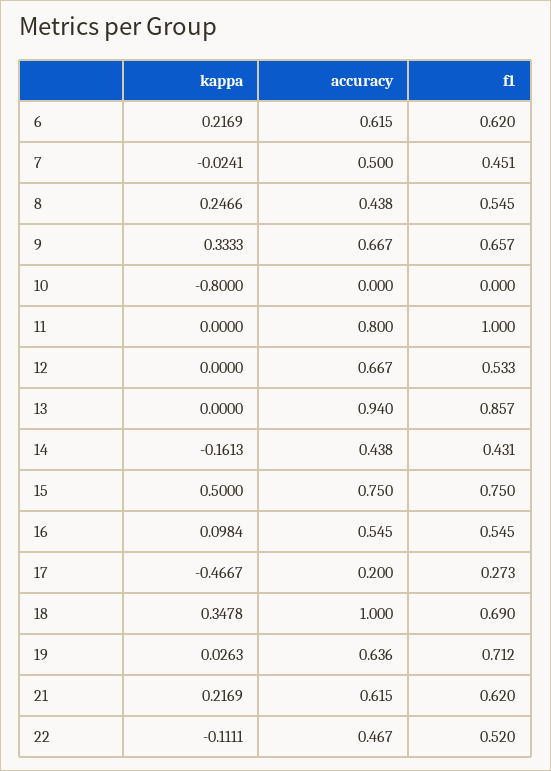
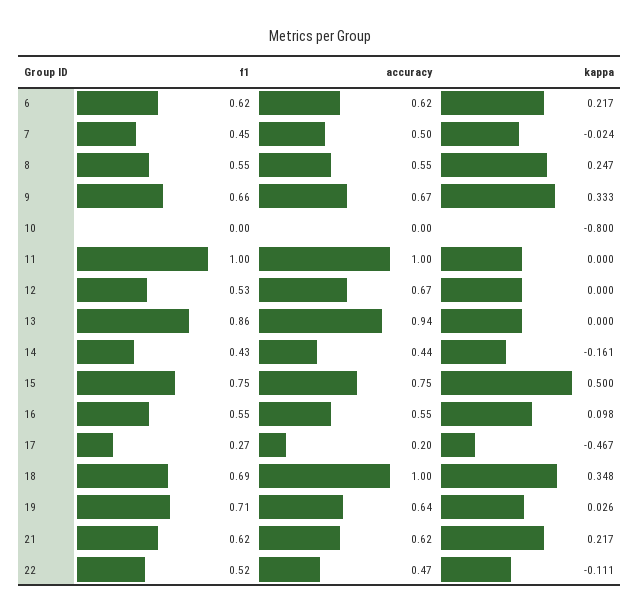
accuracy, 8: 0.438 -> 0.55
accuracy, 11: 0.8 -> 1

